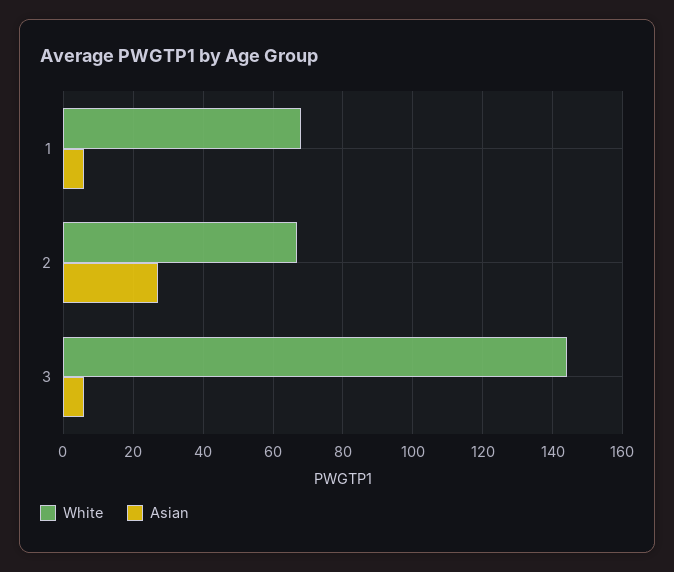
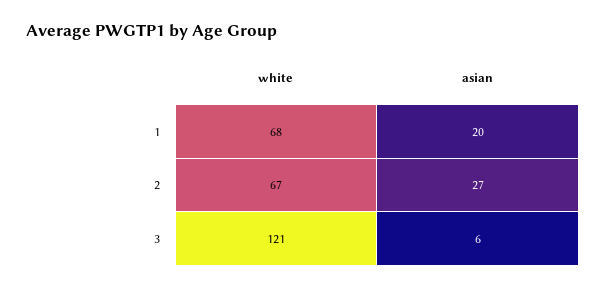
Asian, 1: 5 -> 20
White, 3: 145 -> 121

